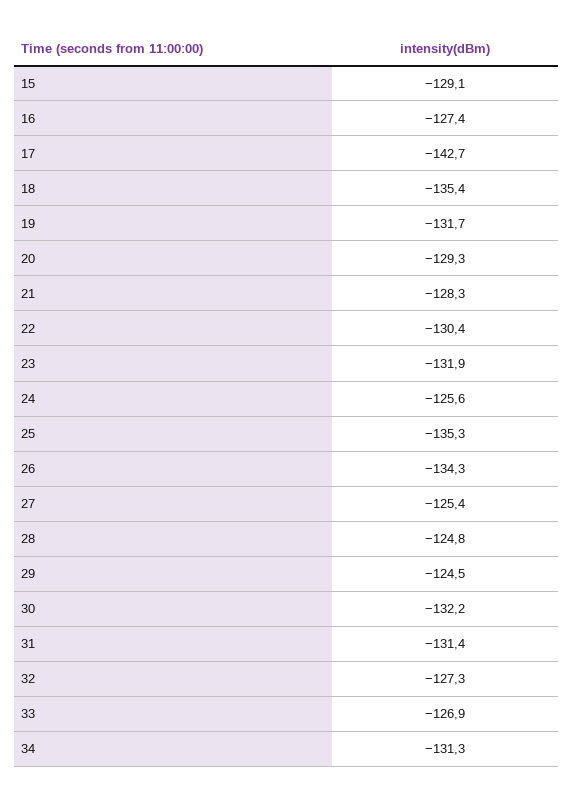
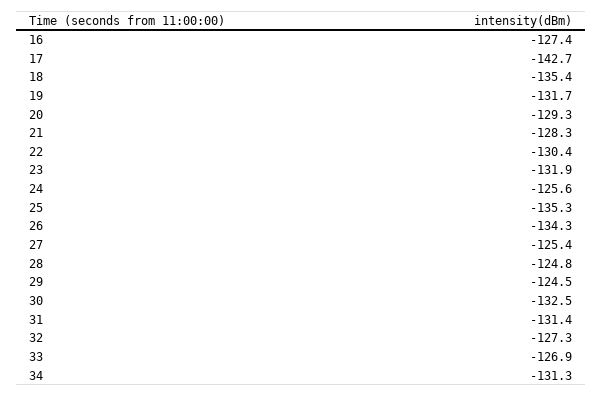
15: -129.1 -> none
30: -132.2 -> -132.5

